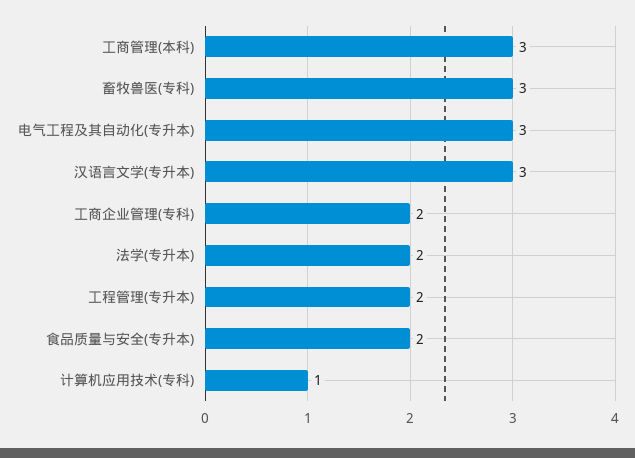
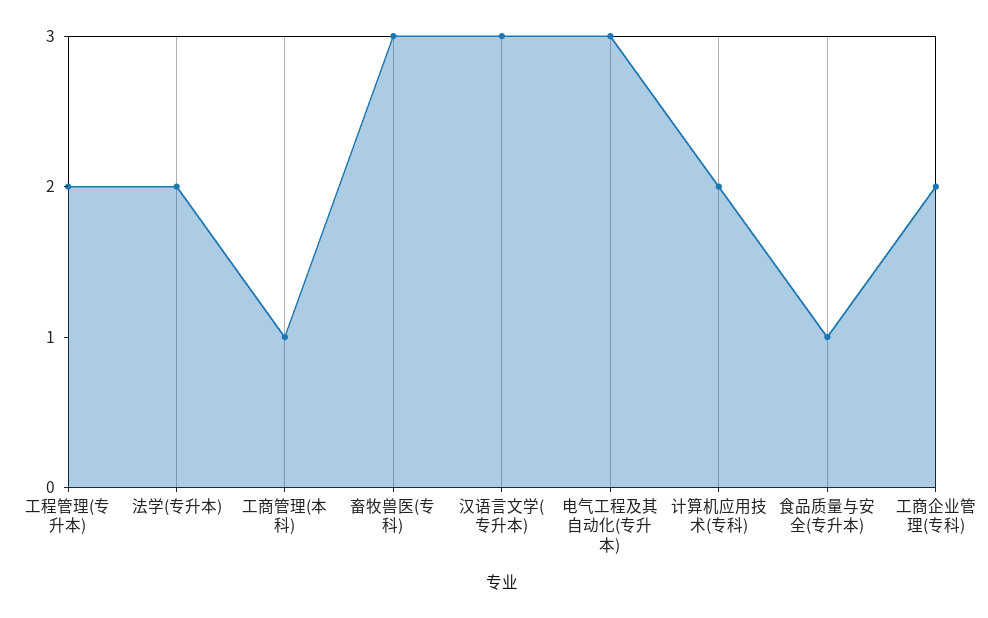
工商管理(本科): 3 -> 1
食品质量与安全(专升本): 2 -> 1
计算机应用技术(专科): 1 -> 2

